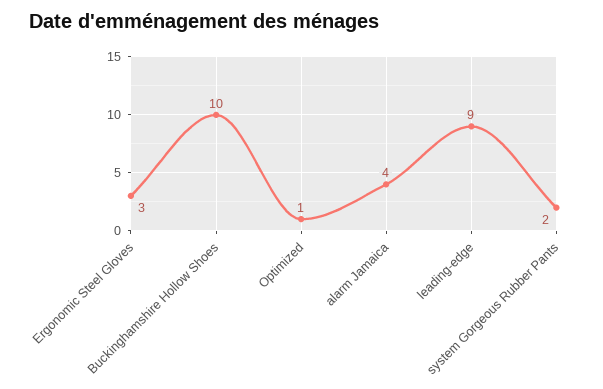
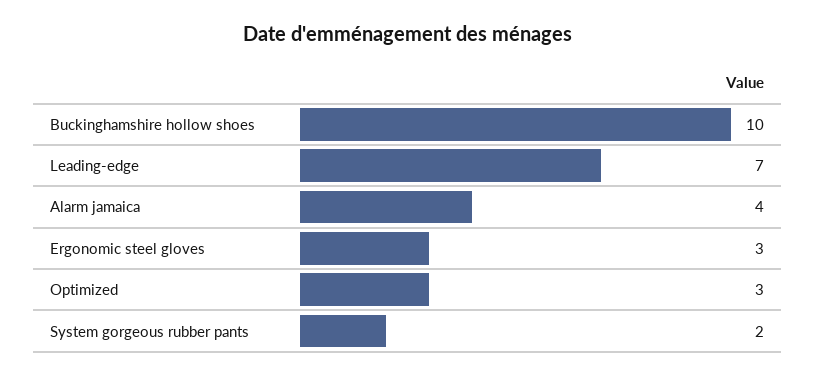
Optimized: 1 -> 3
leading-edge: 9 -> 7

